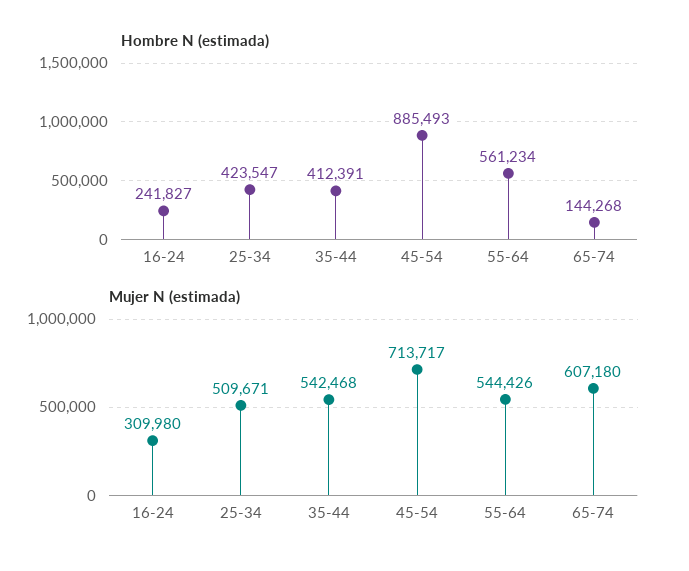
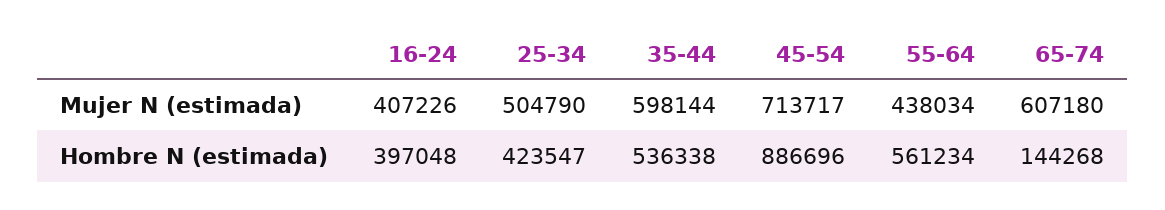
Hombre N (estimada), 16-24: 241827 -> 397048
Hombre N (estimada), 35-44: 412391 -> 536338
Hombre N (estimada), 45-54: 885493 -> 886696
Mujer N (estimada), 16-24: 309980 -> 407226
Mujer N (estimada), 25-34: 509671 -> 504790
Mujer N (estimada), 35-44: 542468 -> 598144
Mujer N (estimada), 55-64: 544426 -> 438034

